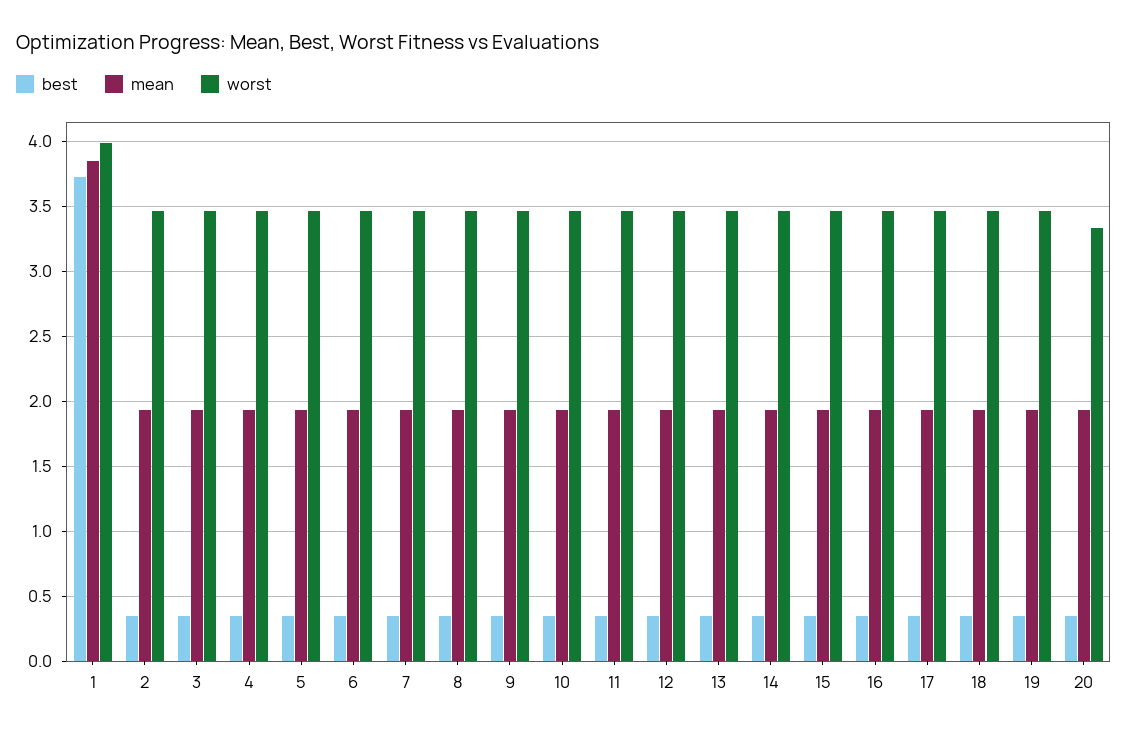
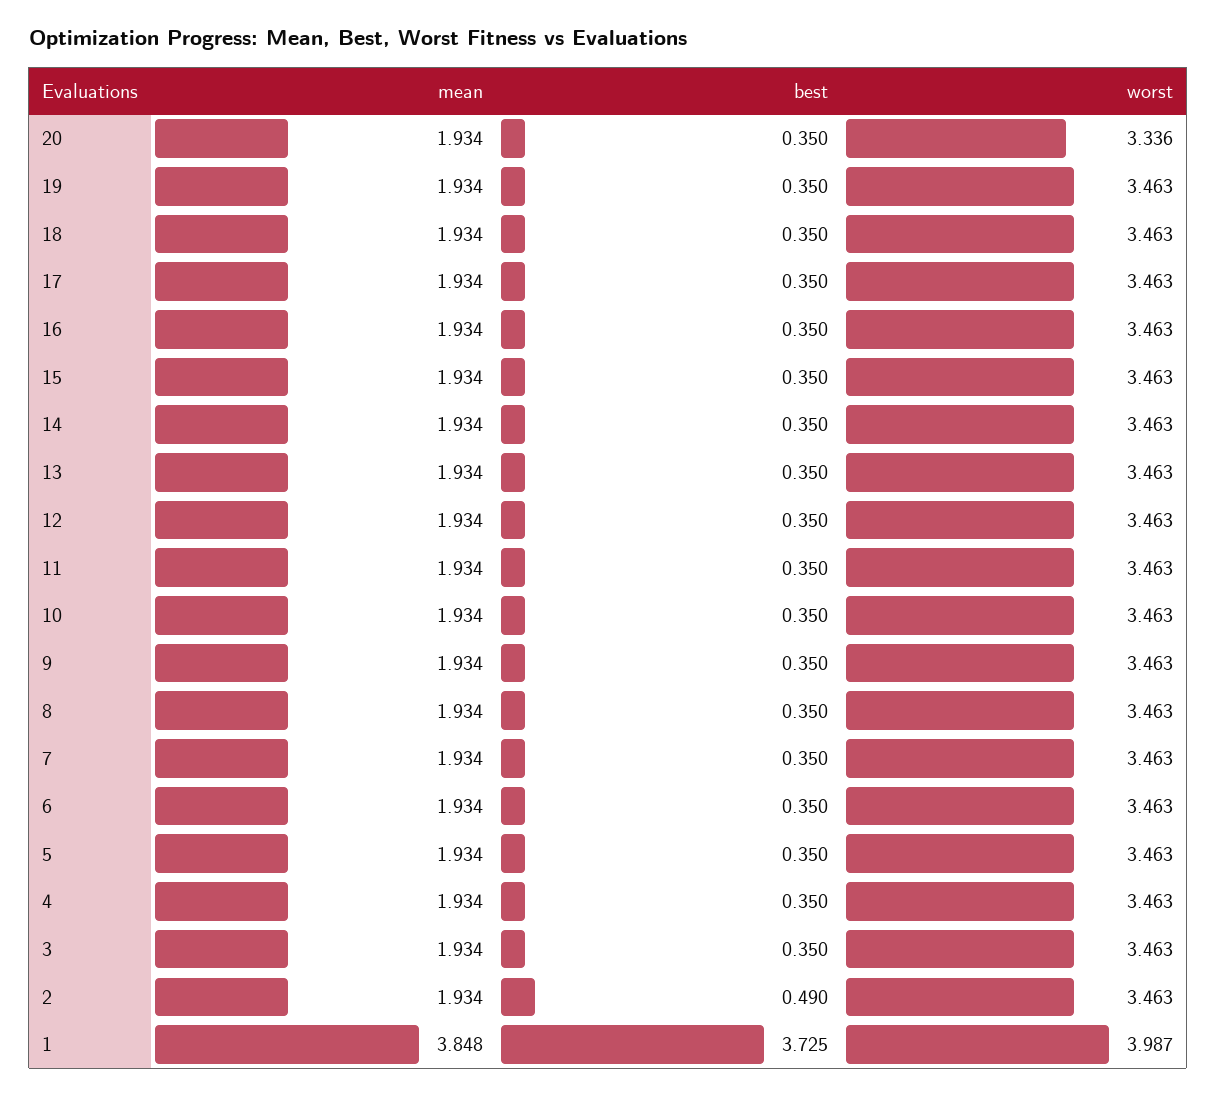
best, 2: 0.35 -> 0.49

